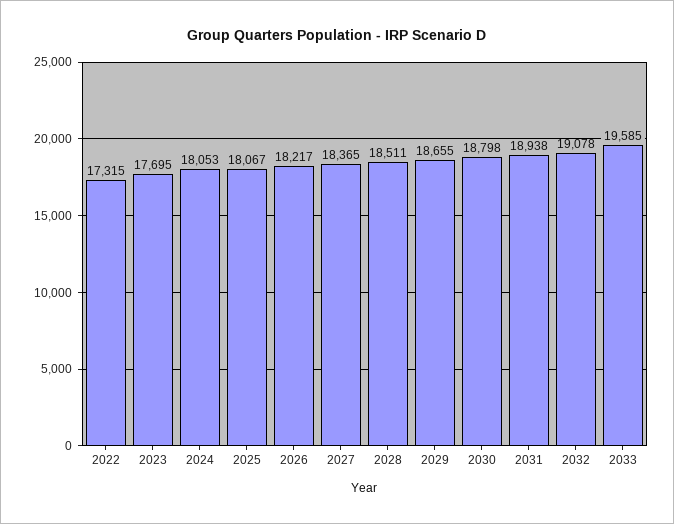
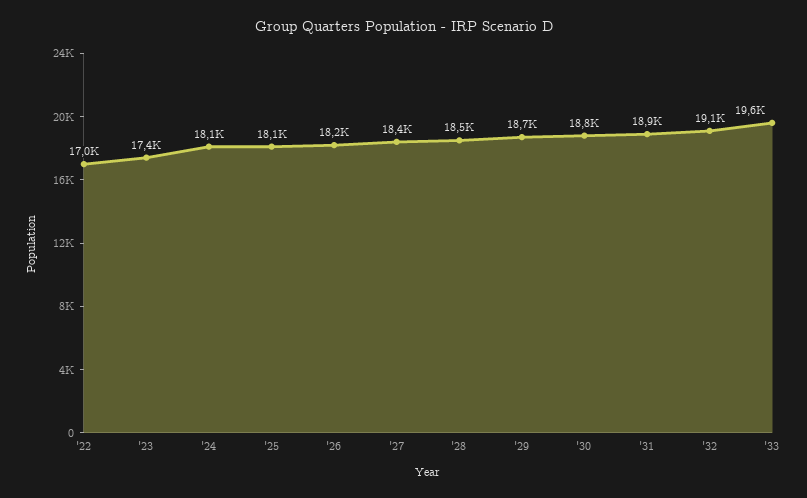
2022: 17315 -> 17000
2023: 17695 -> 17400

